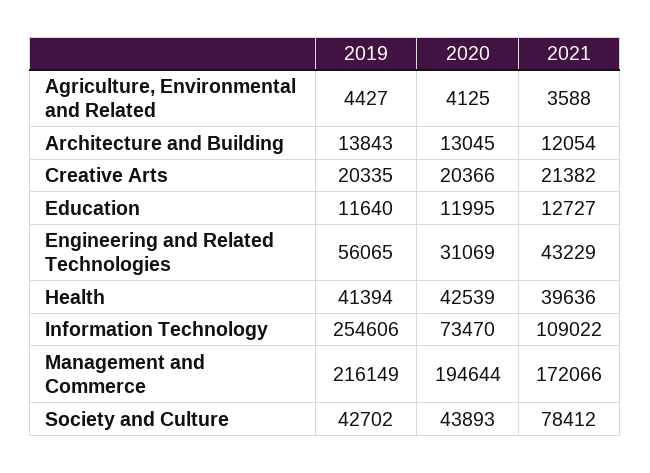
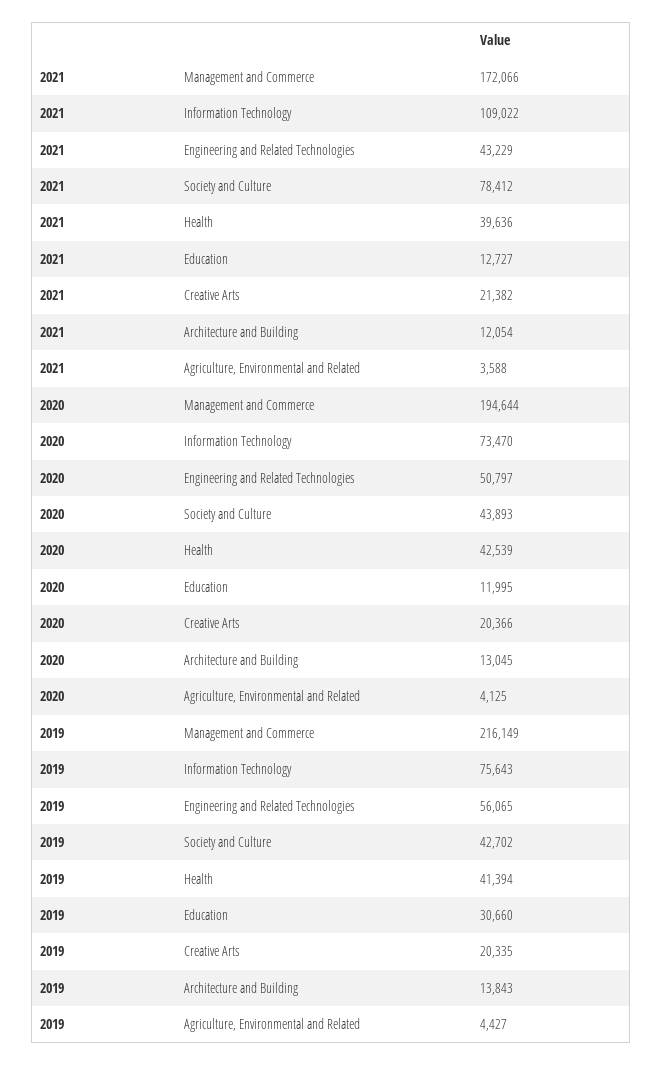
2019, Education: 11640 -> 30660
2020, Engineering and Related Technologies: 31069 -> 50797
2019, Information Technology: 254606 -> 75643

